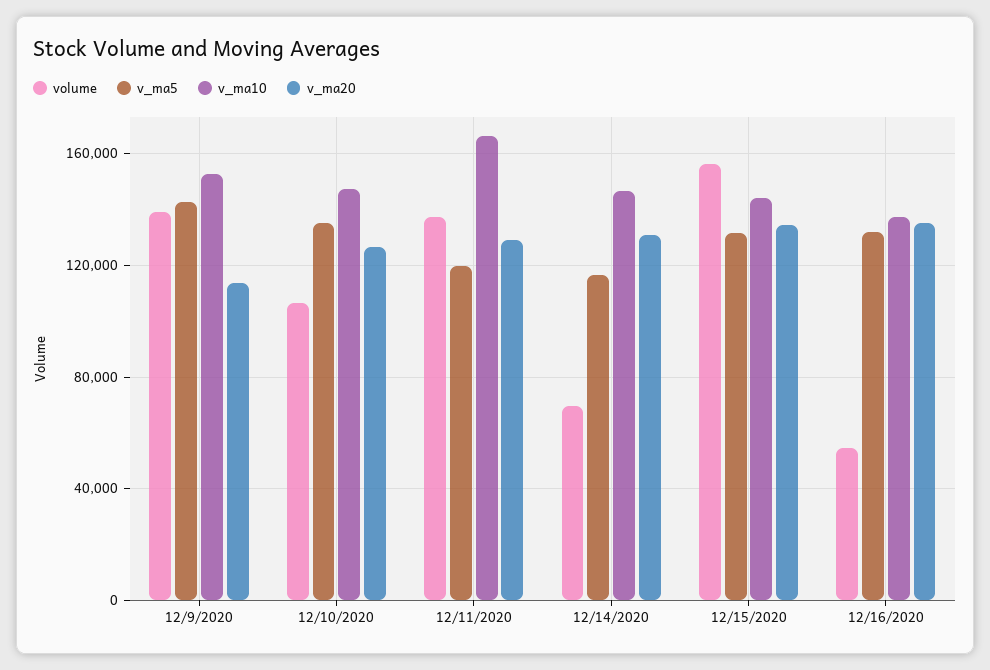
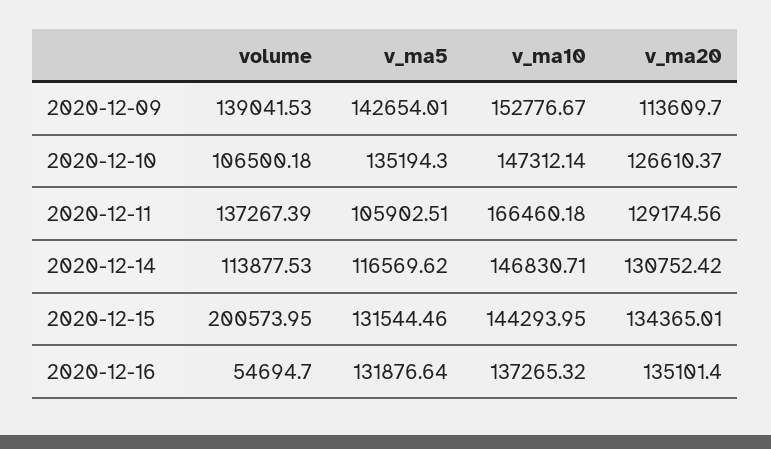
v_ma5, 12/11/2020: 120000 -> 105902.51
volume, 12/14/2020: 70000 -> 113877.53
volume, 12/15/2020: 155000 -> 200573.95

